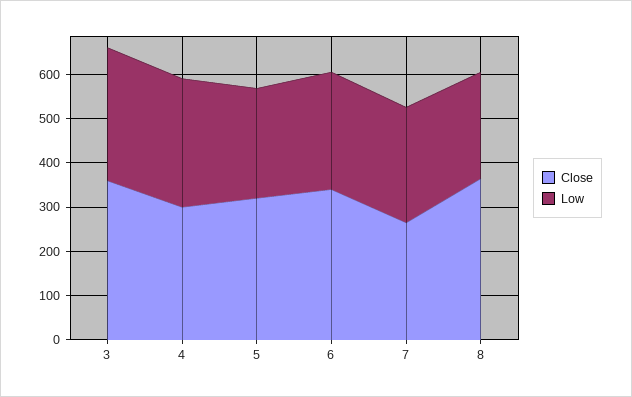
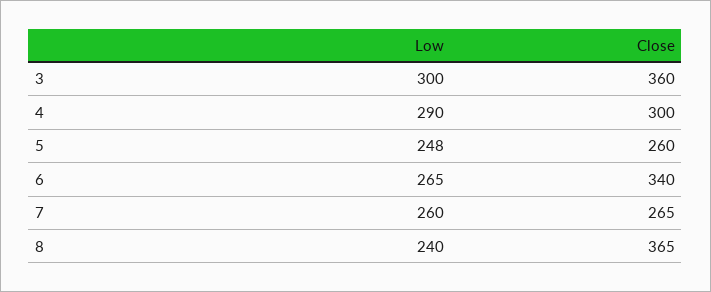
Close, 5: 320 -> 260

